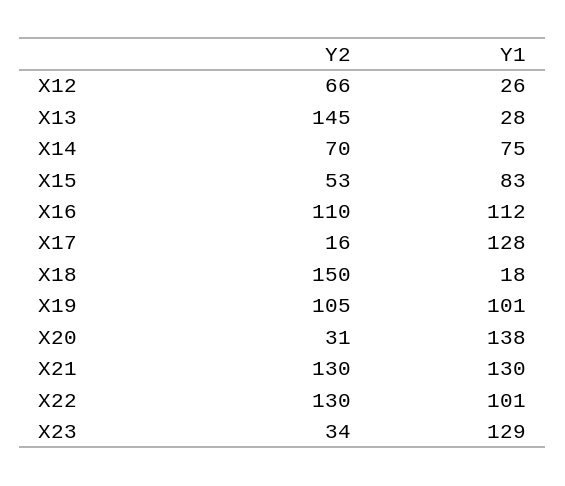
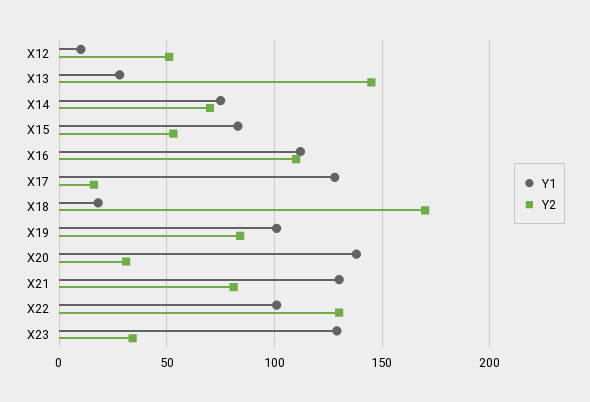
Y2, X12: 66 -> 50
Y1, X12: 26 -> 10
Y2, X18: 150 -> 170
Y2, X19: 105 -> 85
Y2, X21: 130 -> 80

